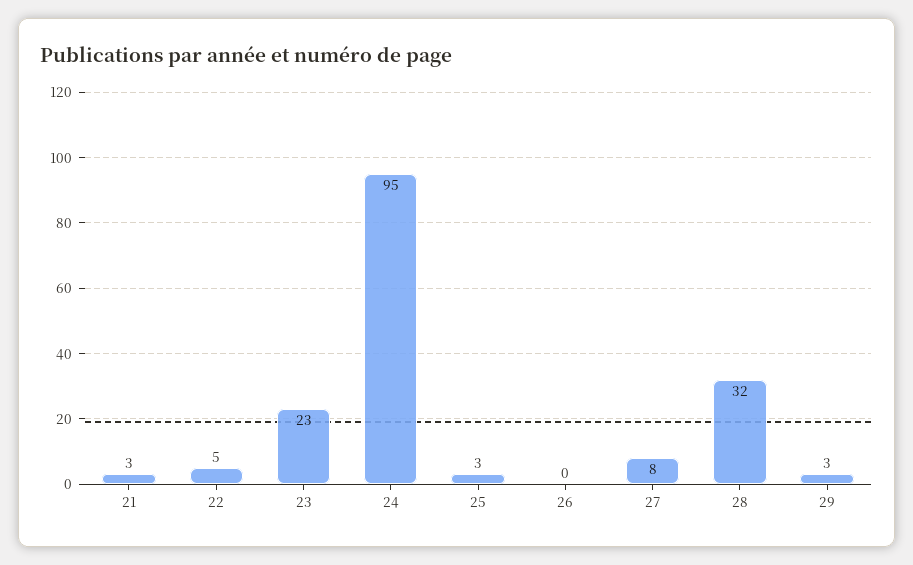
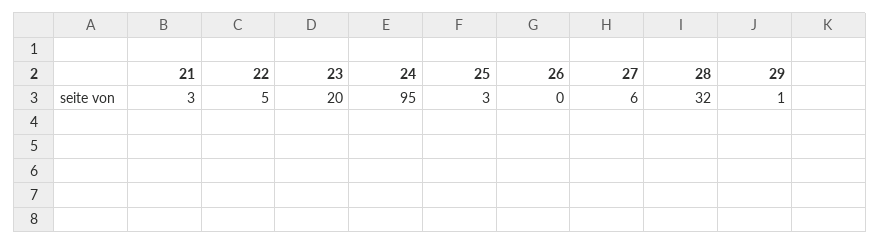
23: 23 -> 20
27: 8 -> 6
29: 3 -> 1

